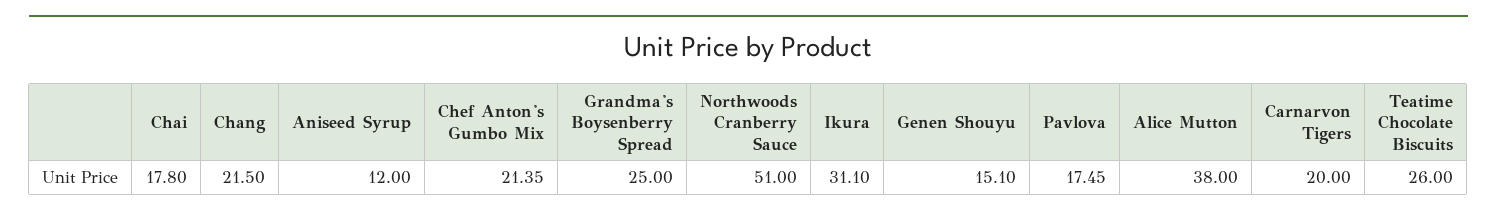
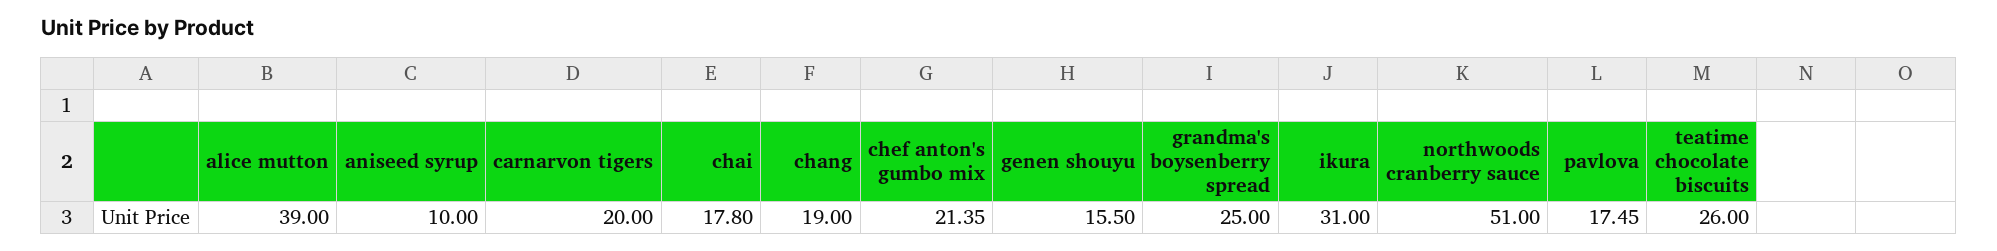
Chang: 21.5 -> 19
Aniseed Syrup: 12 -> 10
Ikura: 31.1 -> 31
Genen Shouyu: 15.1 -> 15.5
Alice Mutton: 38 -> 39

